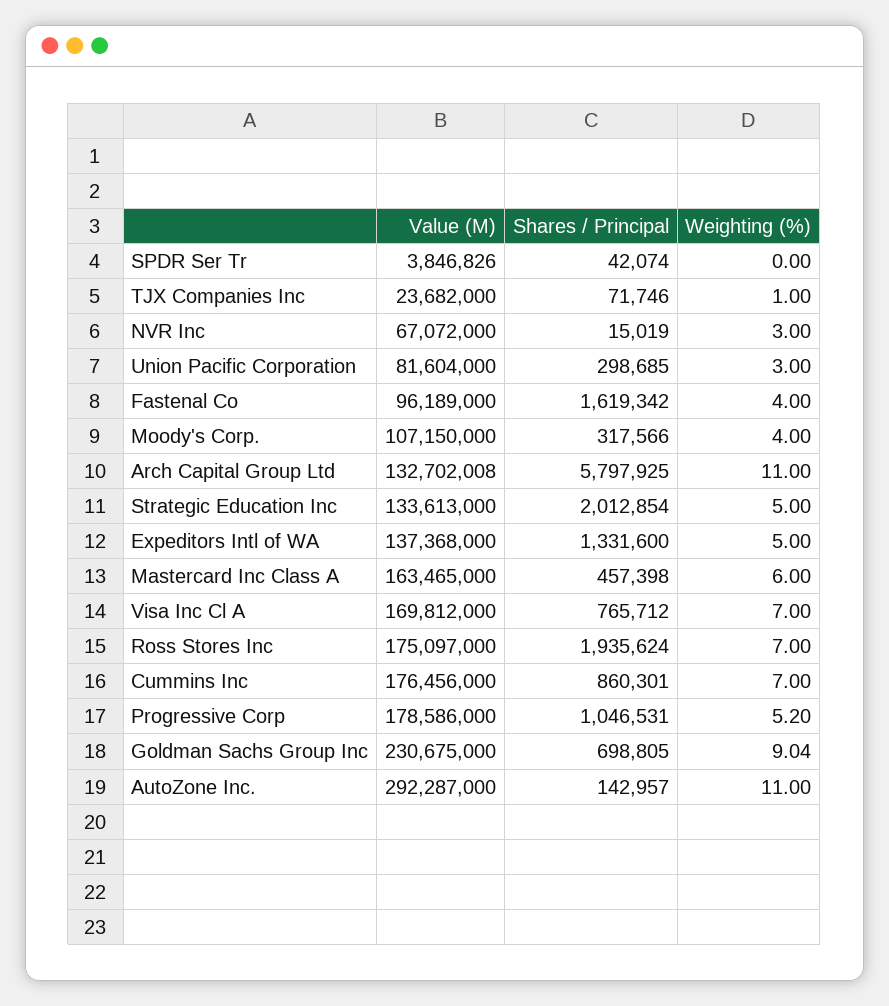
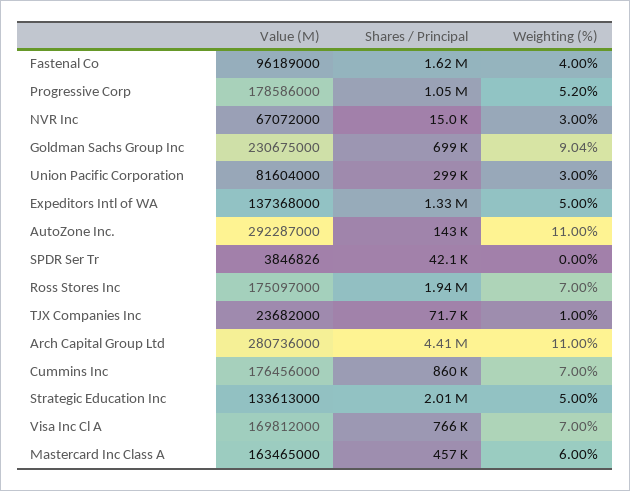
Value (M), Moody's Corp.: 107150000 -> none
Shares / Principal, Moody's Corp.: 317566 -> none
Weighting (%), Moody's Corp.: 4 -> none
Value (M), Arch Capital Group Ltd: 132702008 -> 280736000
Shares / Principal, Arch Capital Group Ltd: 5797925 -> 4410000

